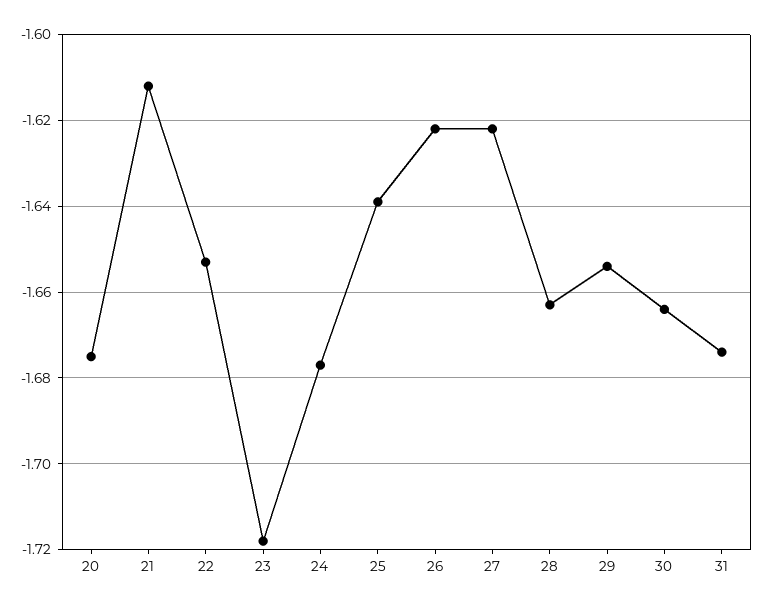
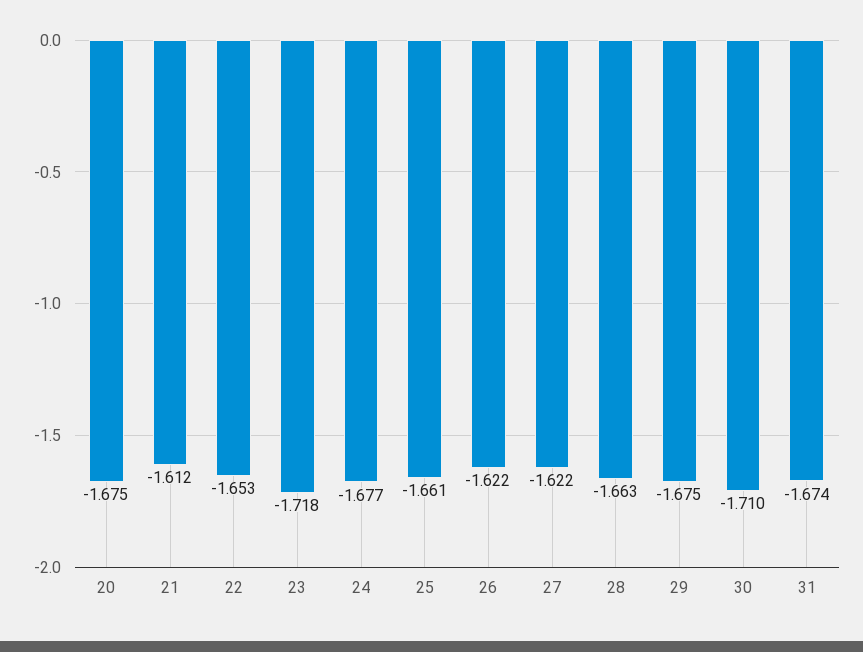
25: -1.64 -> -1.661
29: -1.655 -> -1.675
30: -1.665 -> -1.71

